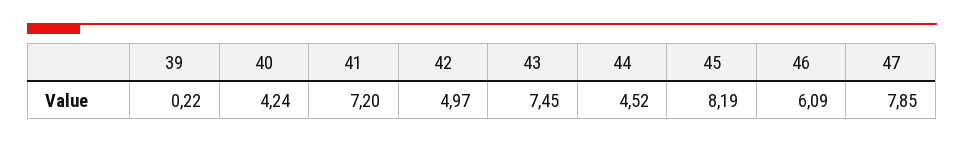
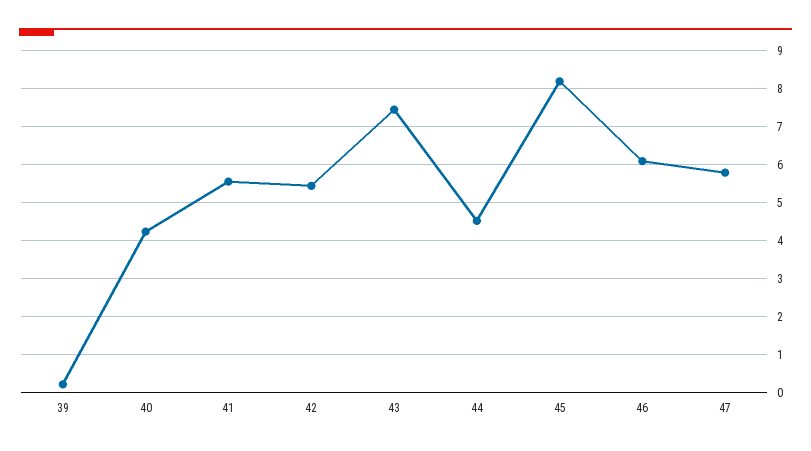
41: 7.2 -> 5.6
42: 4.97 -> 5.4
47: 7.85 -> 5.8

